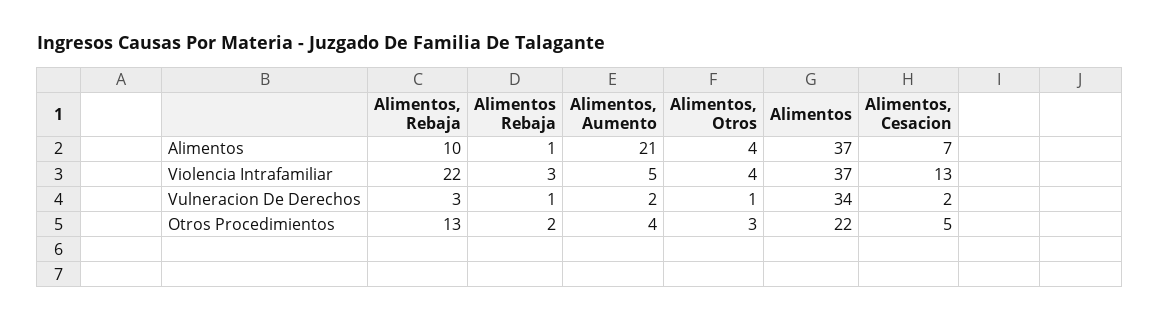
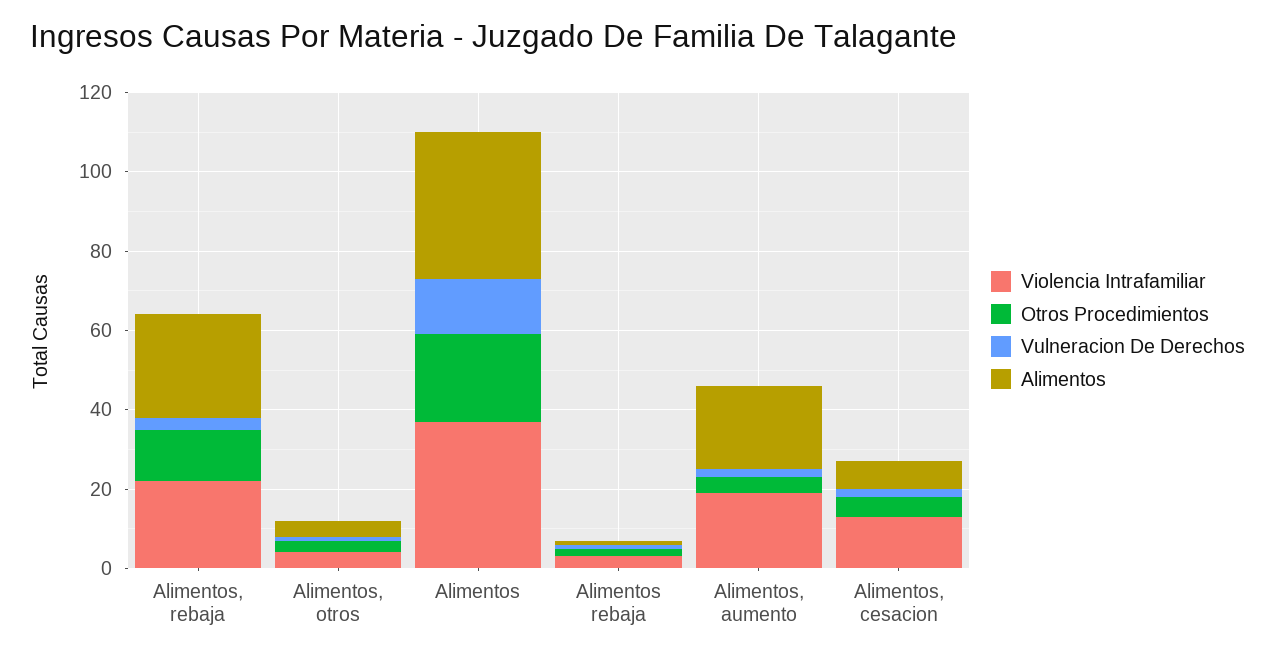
Alimentos, Alimentos, Rebaja: 10 -> 25
Violencia Intrafamiliar, Alimentos, Aumento: 5 -> 20
Vulneracion De Derechos, Alimentos: 34 -> 15

